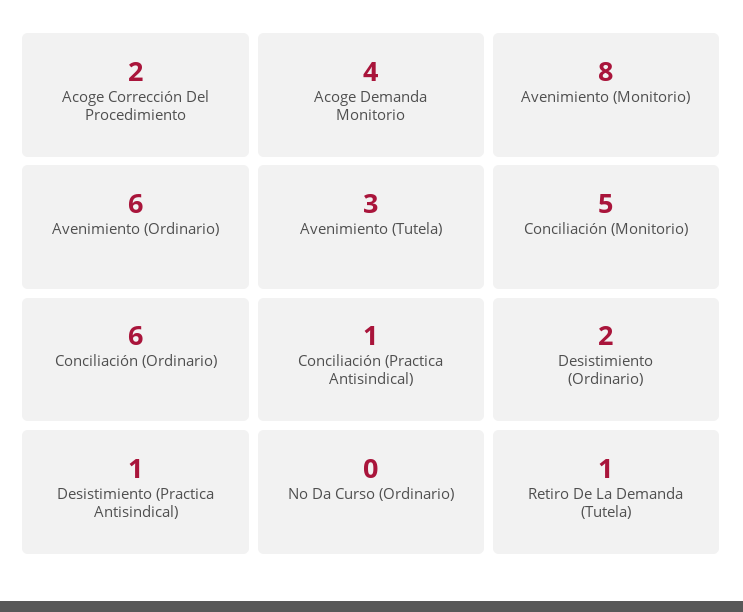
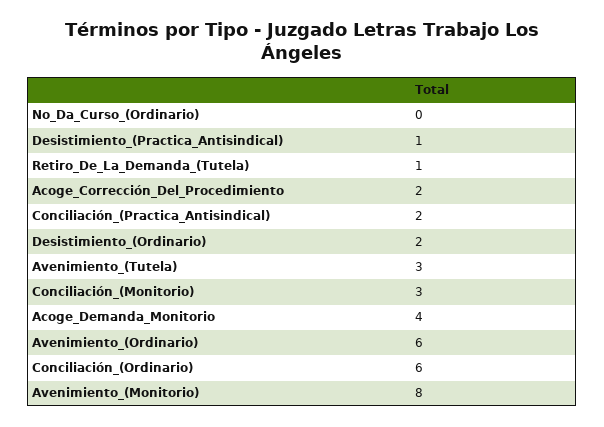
Conciliación (Monitorio): 5 -> 3
Conciliación (Practica Antisindical): 1 -> 2

